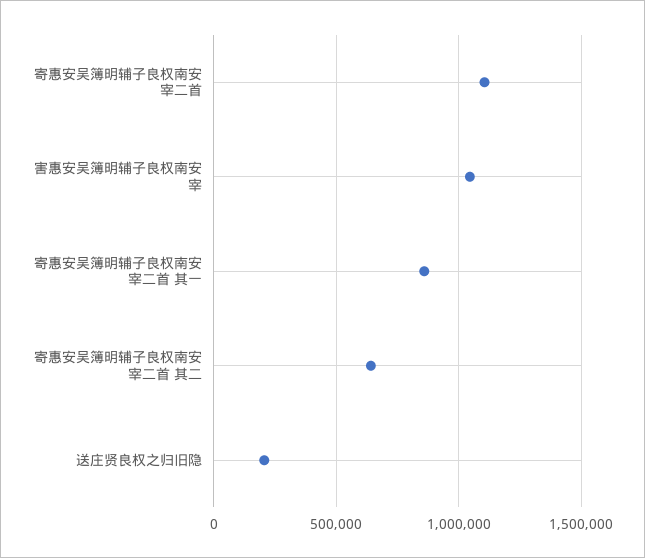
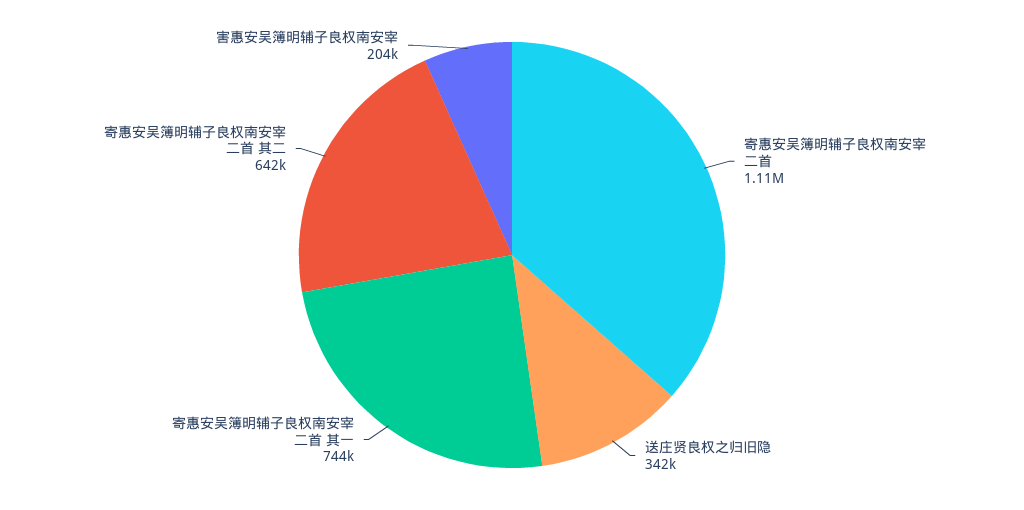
害惠安吴簿明辅子良权南安宰: 1050000 -> 204000
寄惠安吴簿明辅子良权南安宰二首 其一: 850000 -> 744000
送庄贤良权之归旧隐: 200000 -> 342000

